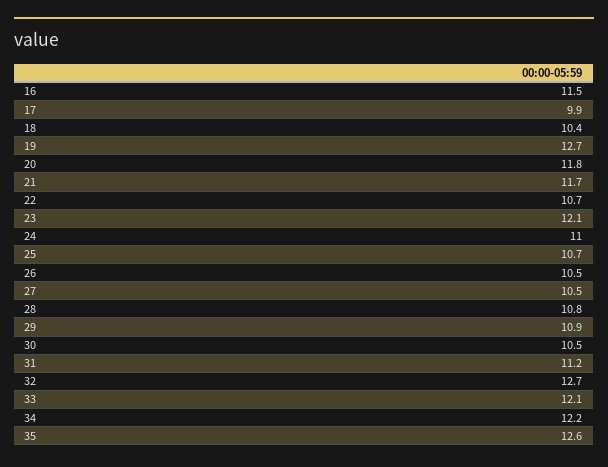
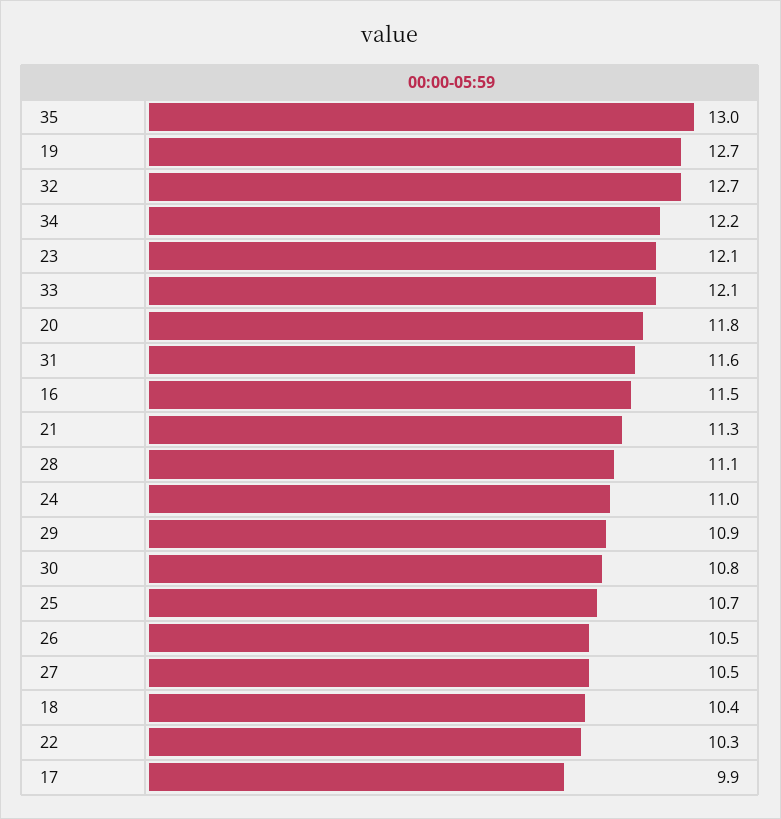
21: 11.7 -> 11.3
22: 10.7 -> 10.3
28: 10.8 -> 11.1
30: 10.5 -> 10.8
31: 11.2 -> 11.6
35: 12.6 -> 13

